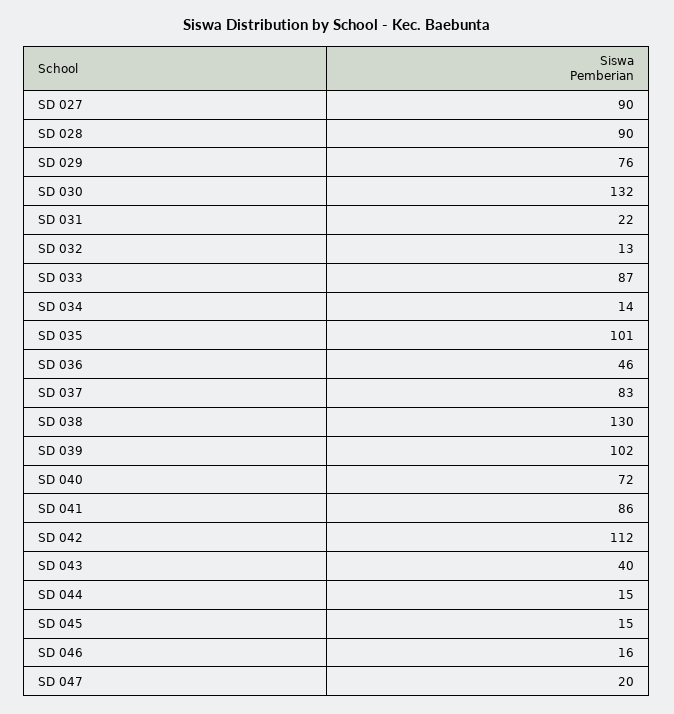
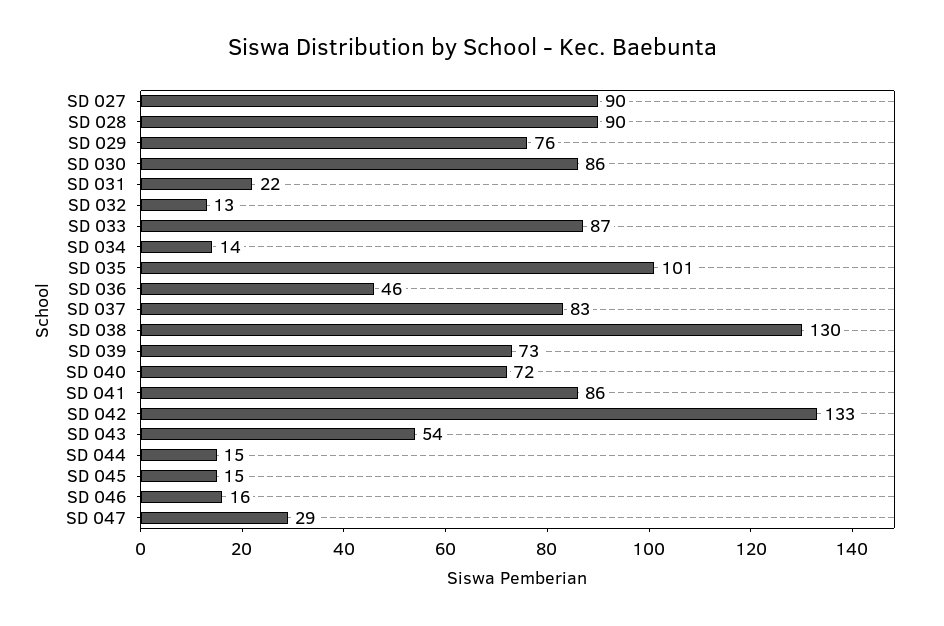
SD 030: 132 -> 86
SD 039: 102 -> 73
SD 042: 112 -> 133
SD 043: 40 -> 54
SD 047: 20 -> 29

